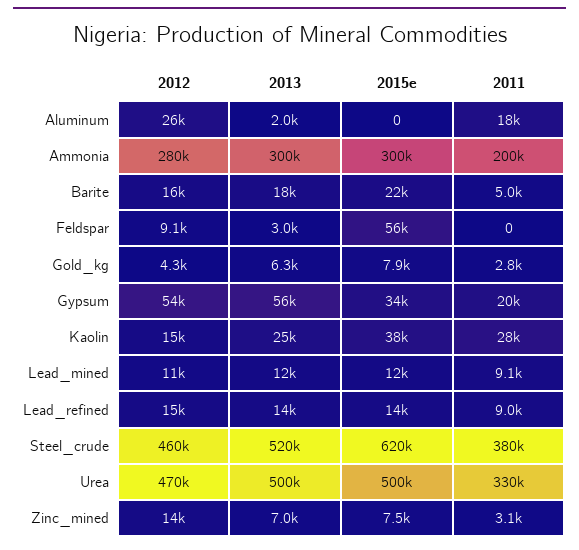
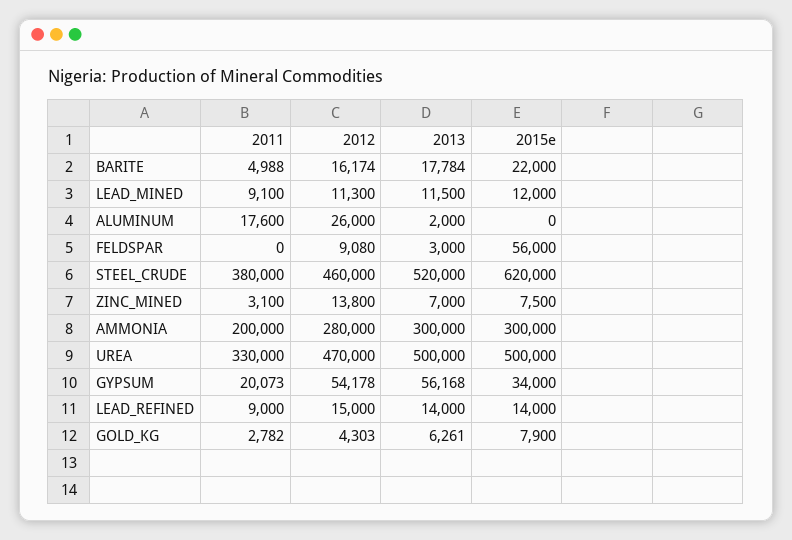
2012, Kaolin: 15000 -> none
2013, Kaolin: 25000 -> none
2015e, Kaolin: 38000 -> none
2011, Kaolin: 28000 -> none

